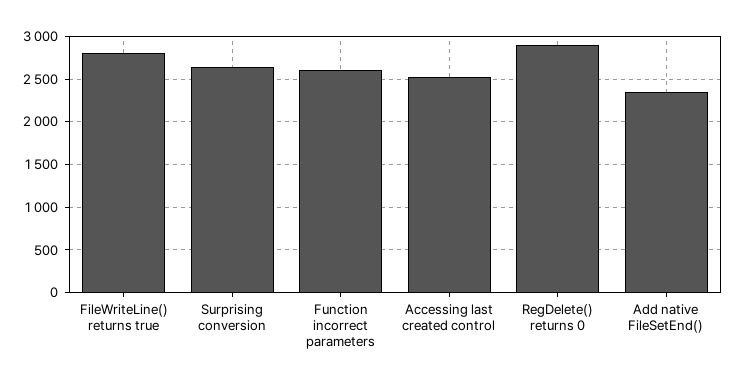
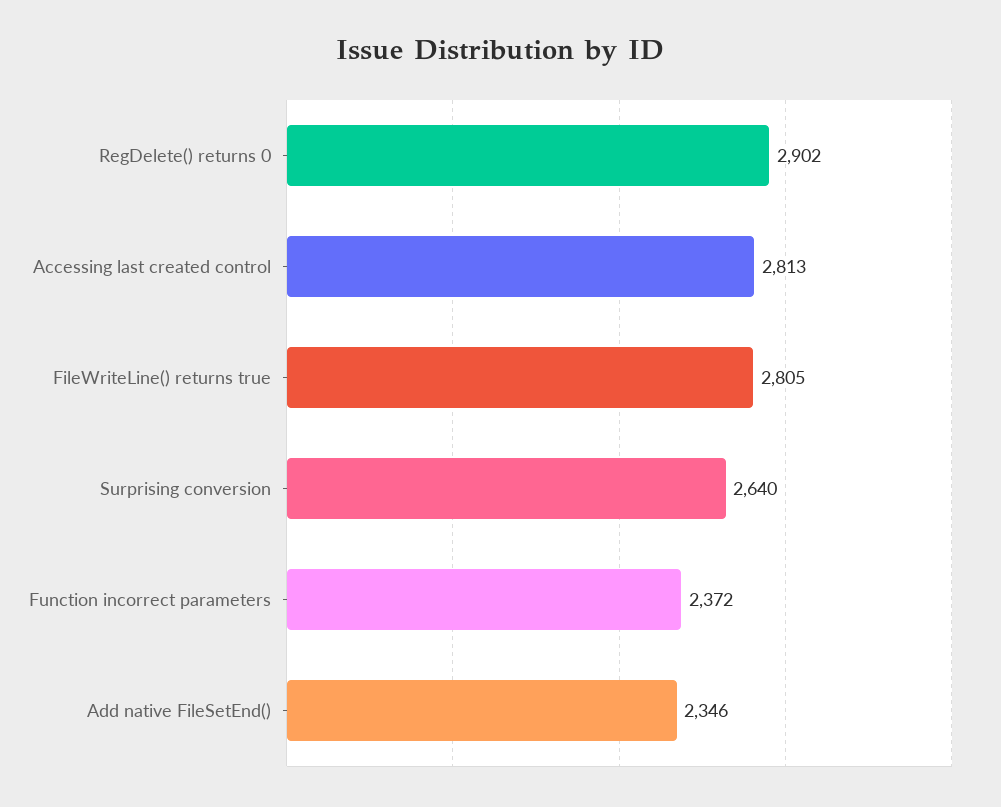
Function incorrect parameters: 2600 -> 2372
Accessing last created control: 2500 -> 2813

